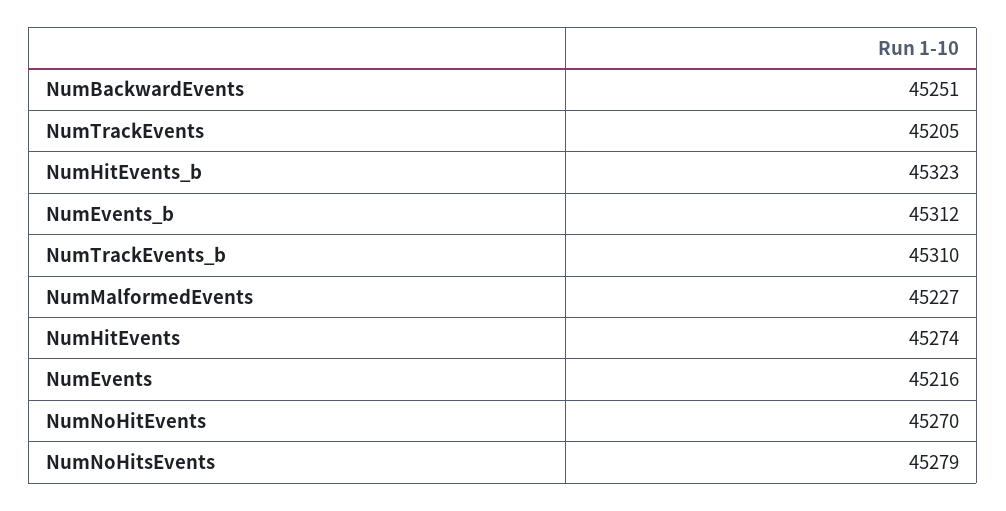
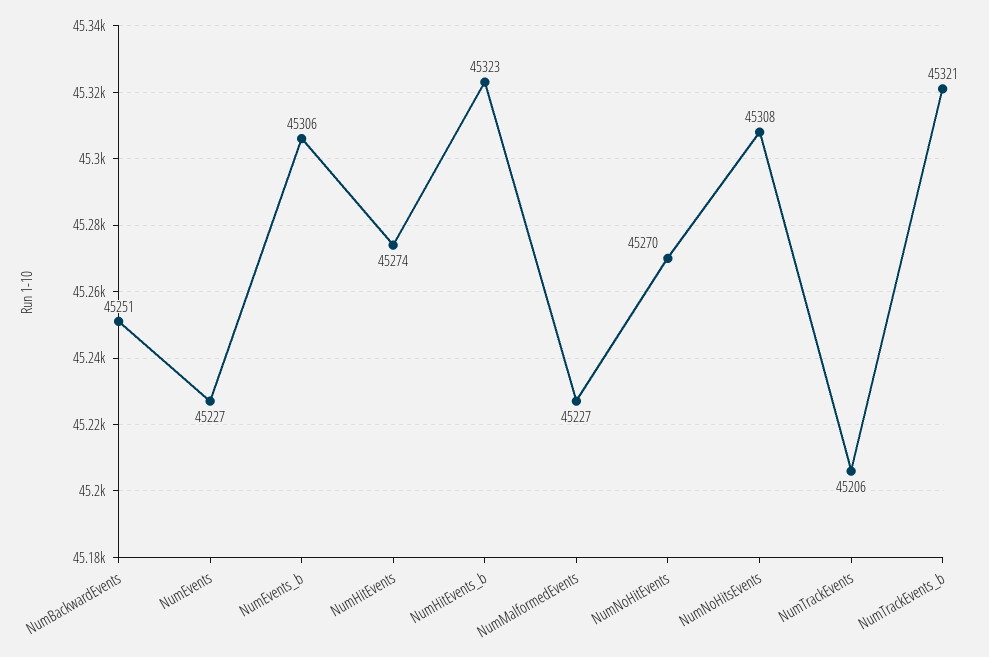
NumTrackEvents: 45205 -> 45206
NumEvents_b: 45312 -> 45306
NumTrackEvents_b: 45310 -> 45321
NumEvents: 45216 -> 45227
NumNoHitsEvents: 45279 -> 45308

